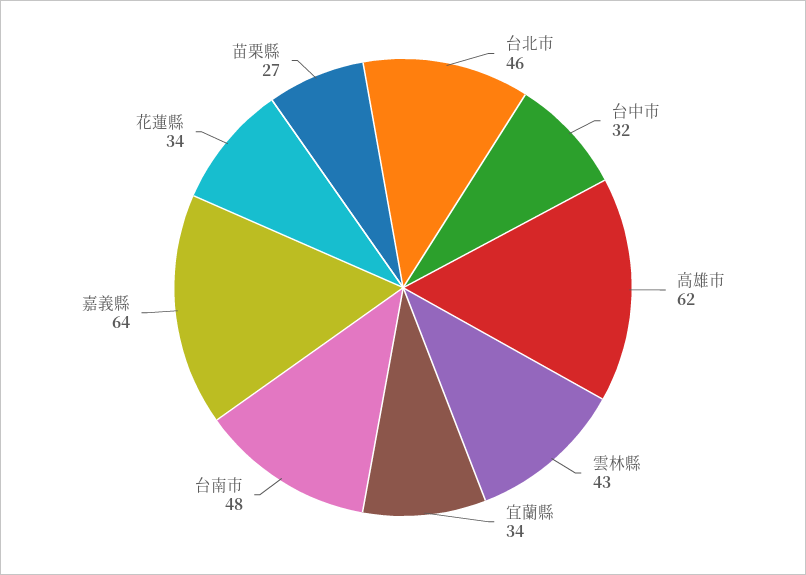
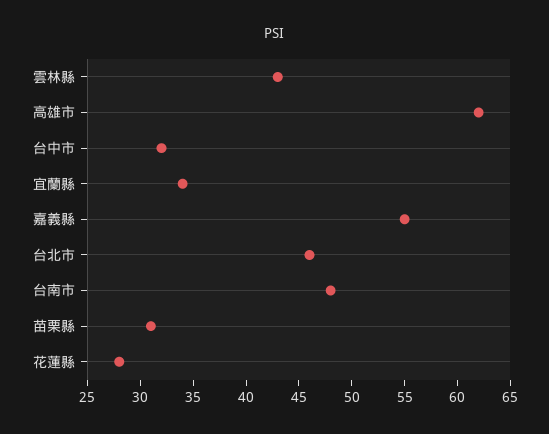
嘉義縣: 64 -> 55
花蓮縣: 34 -> 28
苗栗縣: 27 -> 31

